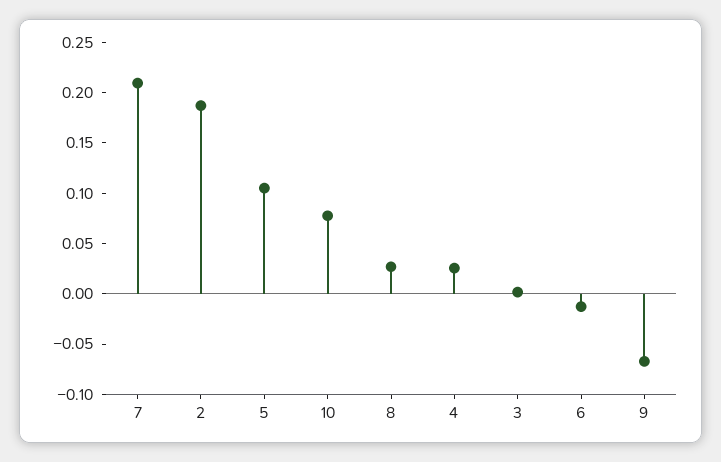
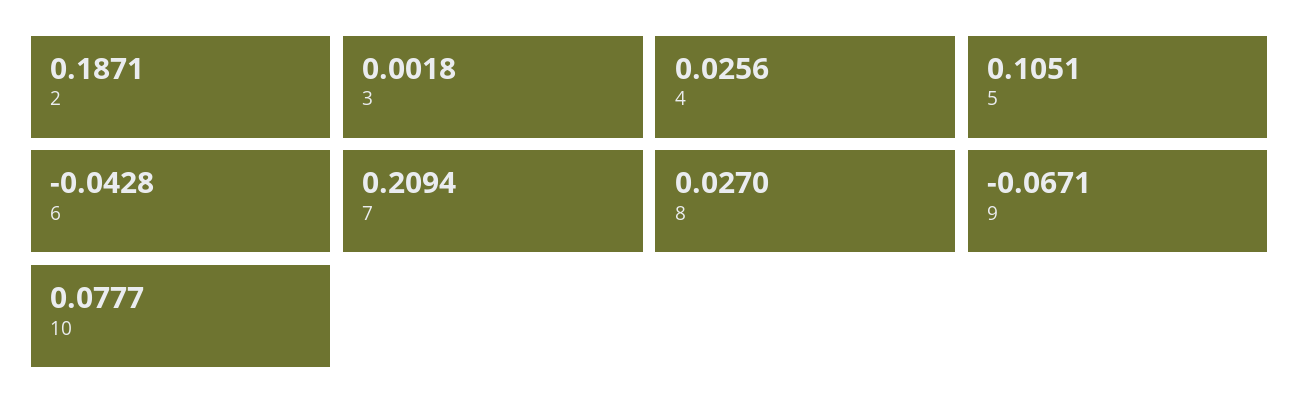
6: -0.01 -> -0.0428

